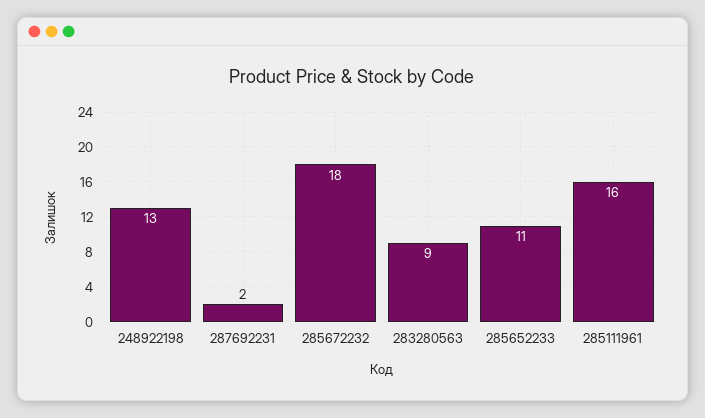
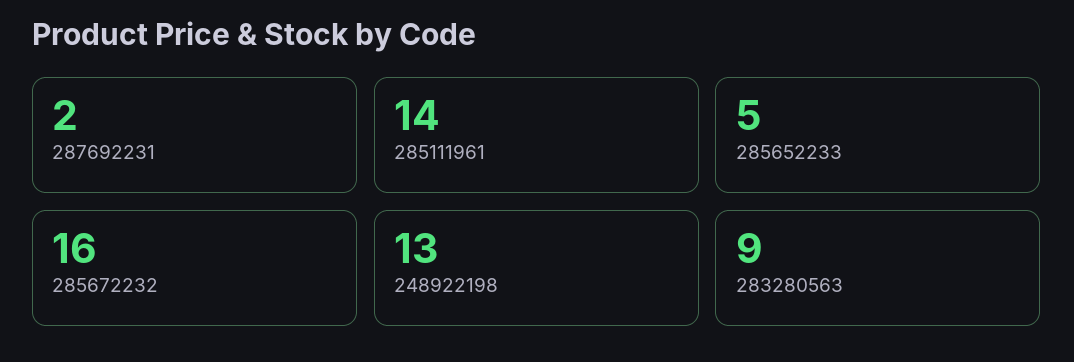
285672232: 18 -> 16
285652233: 11 -> 5
285111961: 16 -> 14

